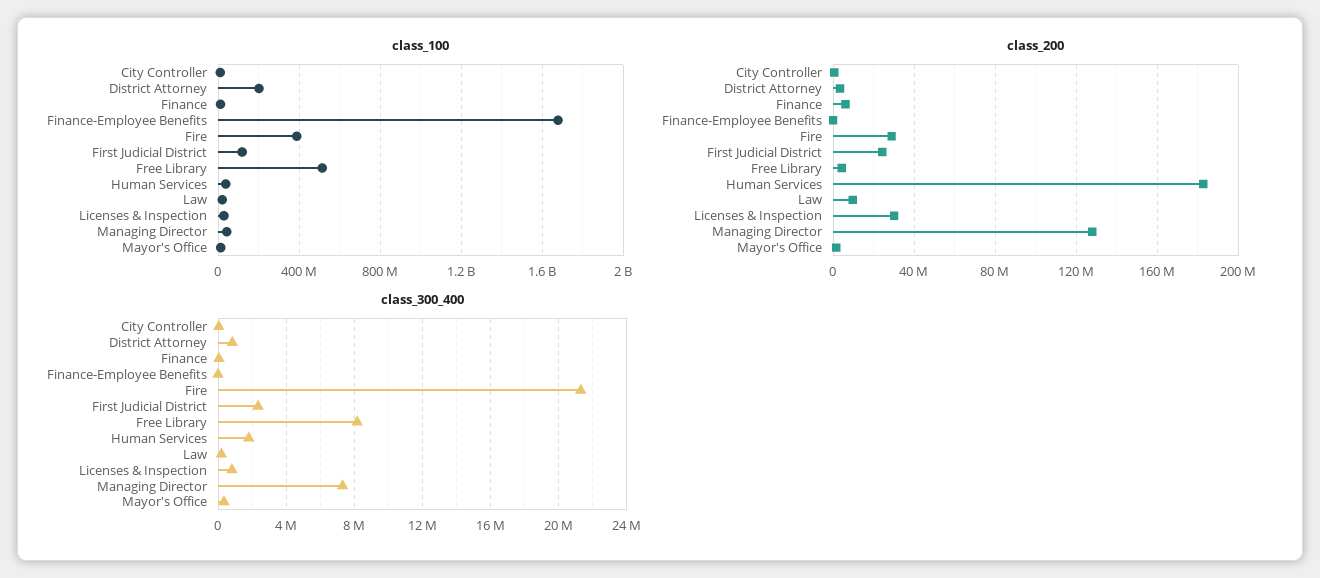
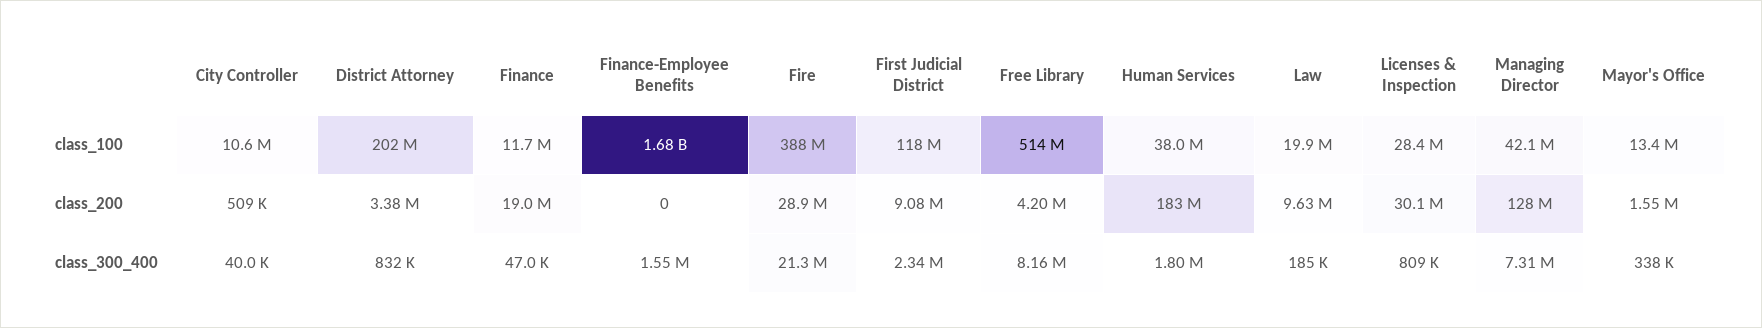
class_200, Finance: 5000000 -> 19000000
class_200, First Judicial District: 25000000 -> 9080000
class_300_400, Finance-Employee Benefits: 0 -> 1550000

